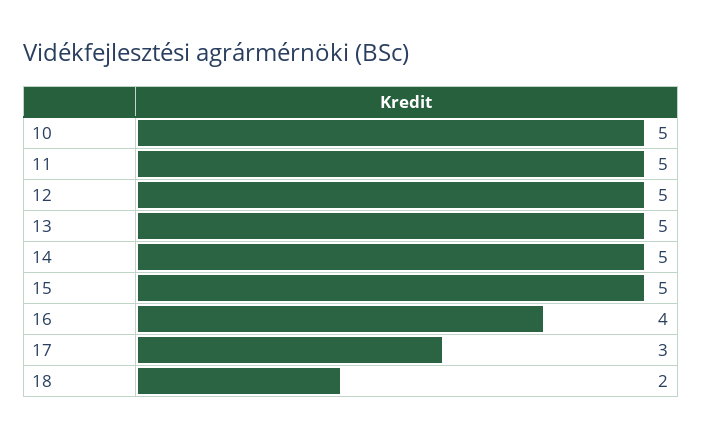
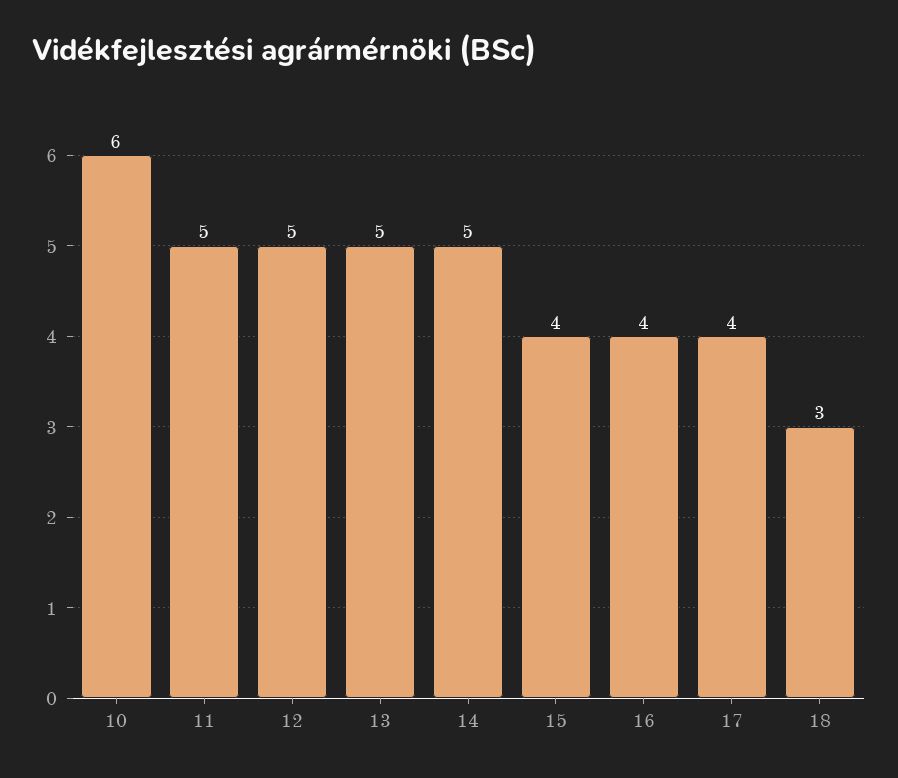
10: 5 -> 6
15: 5 -> 4
17: 3 -> 4
18: 2 -> 3

